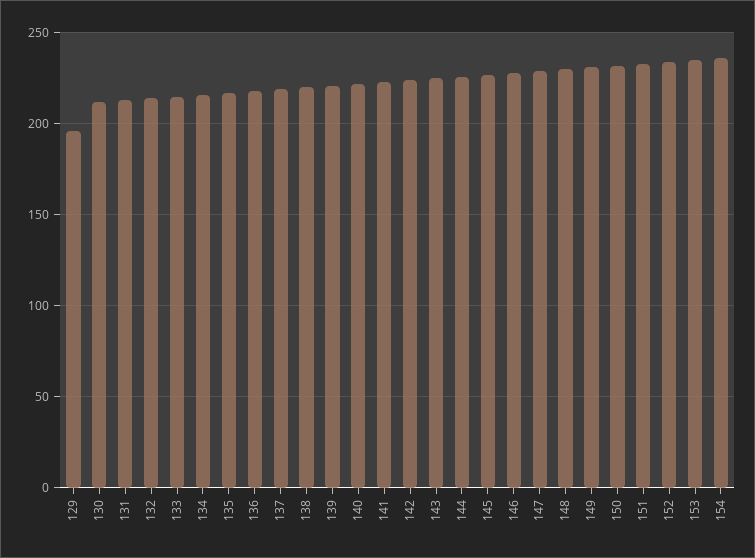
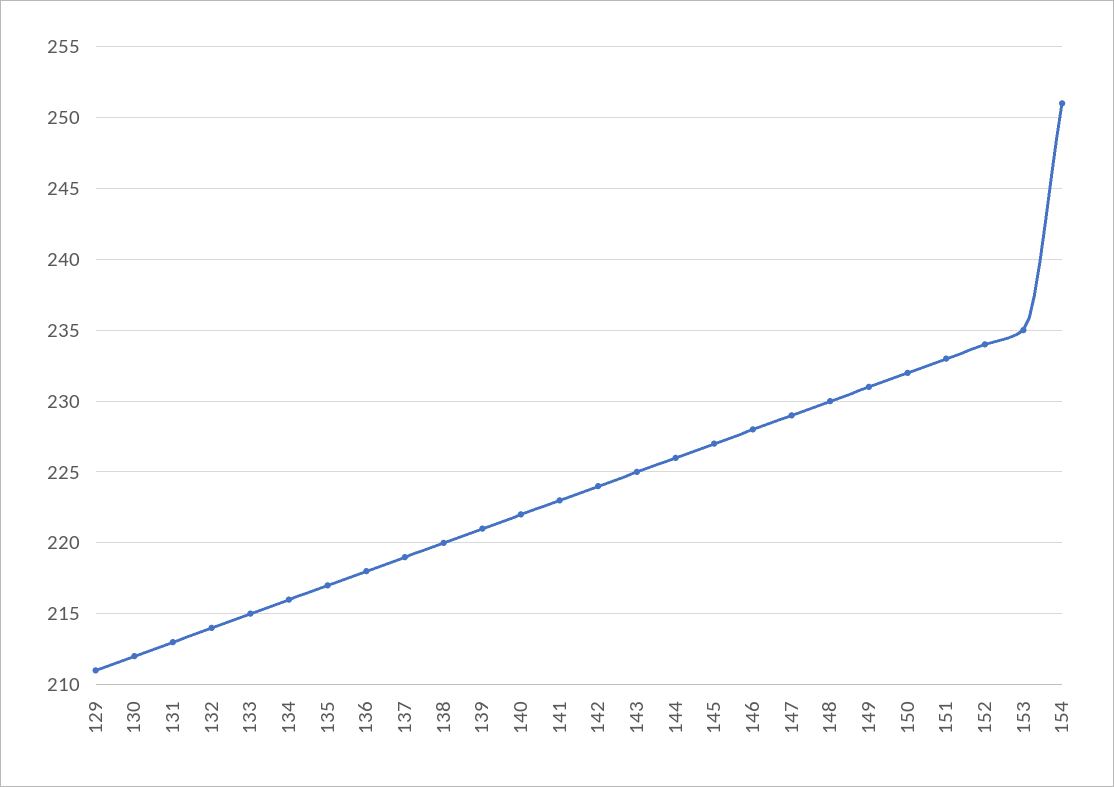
129: 195 -> 211
154: 235 -> 251

